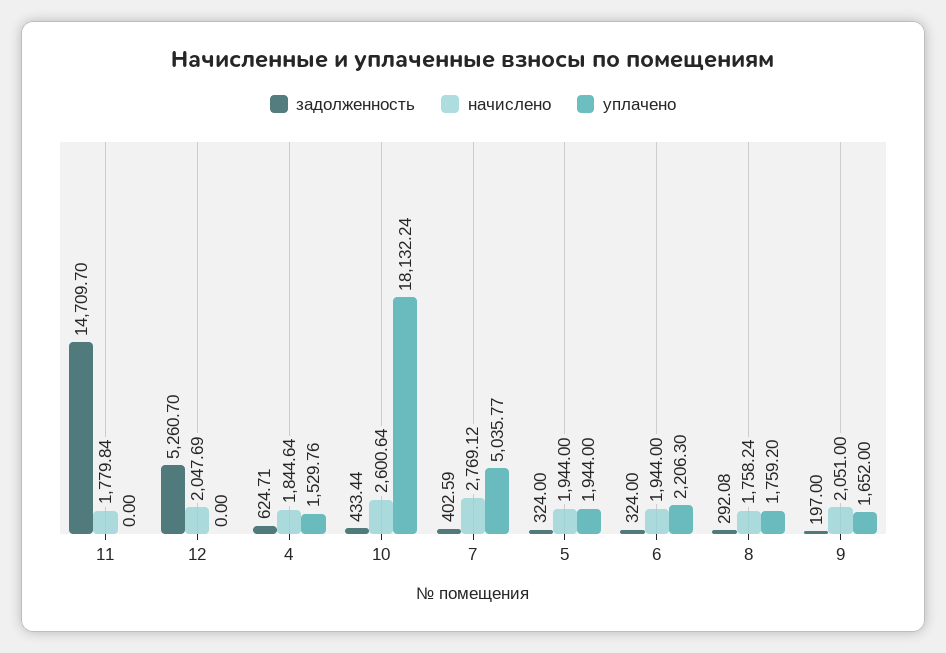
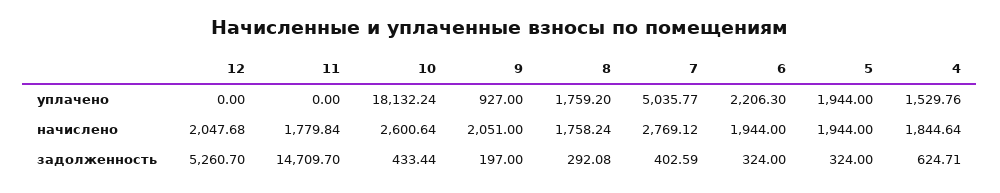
начислено, 12: 2047.69 -> 2047.68
уплачено, 9: 1652 -> 927

